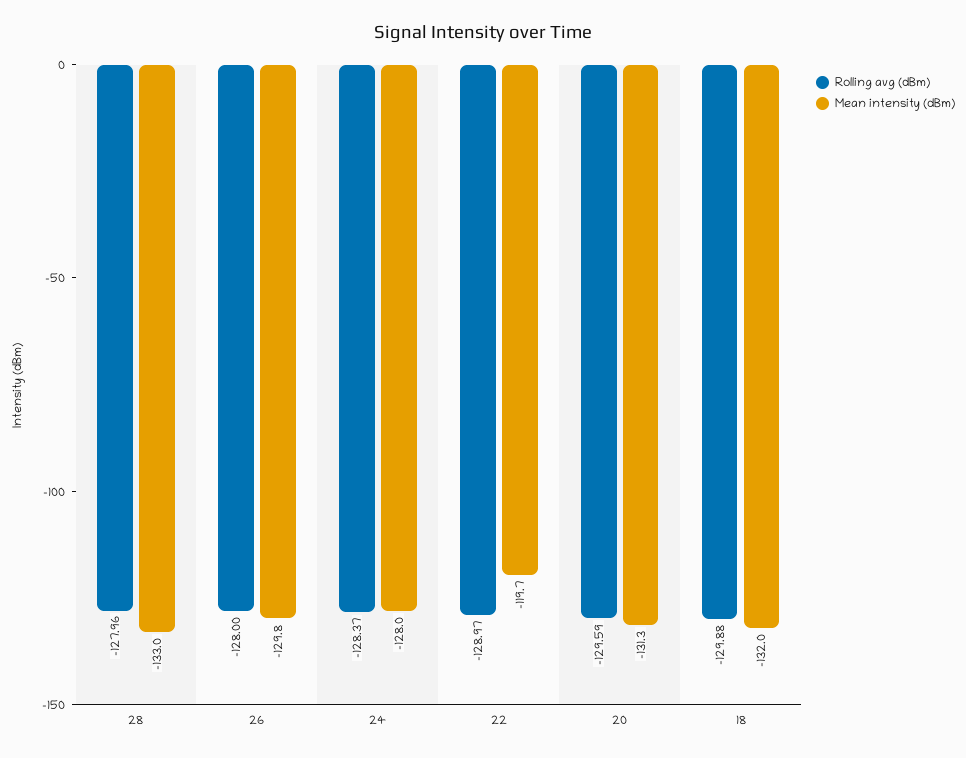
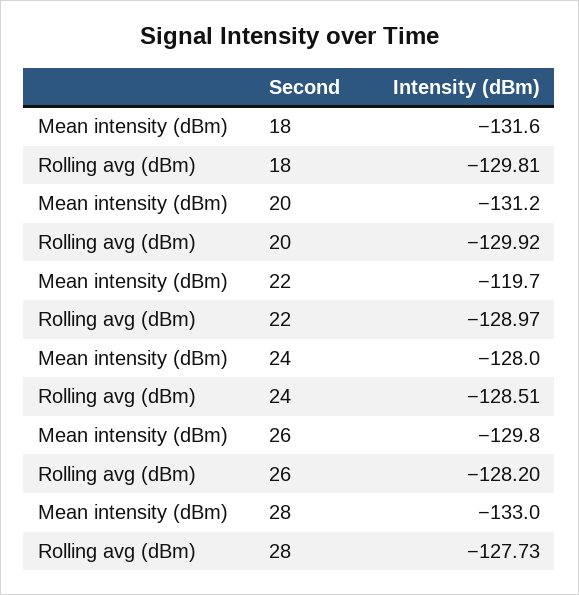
Rolling avg (dBm), 28: -127.96 -> -127.73
Rolling avg (dBm), 26: -128 -> -128.2
Rolling avg (dBm), 24: -128.37 -> -128.51
Rolling avg (dBm), 20: -129.59 -> -129.92
Mean intensity (dBm), 20: -131.3 -> -131.2
Rolling avg (dBm), 18: -129.88 -> -129.81
Mean intensity (dBm), 18: -132 -> -131.6

